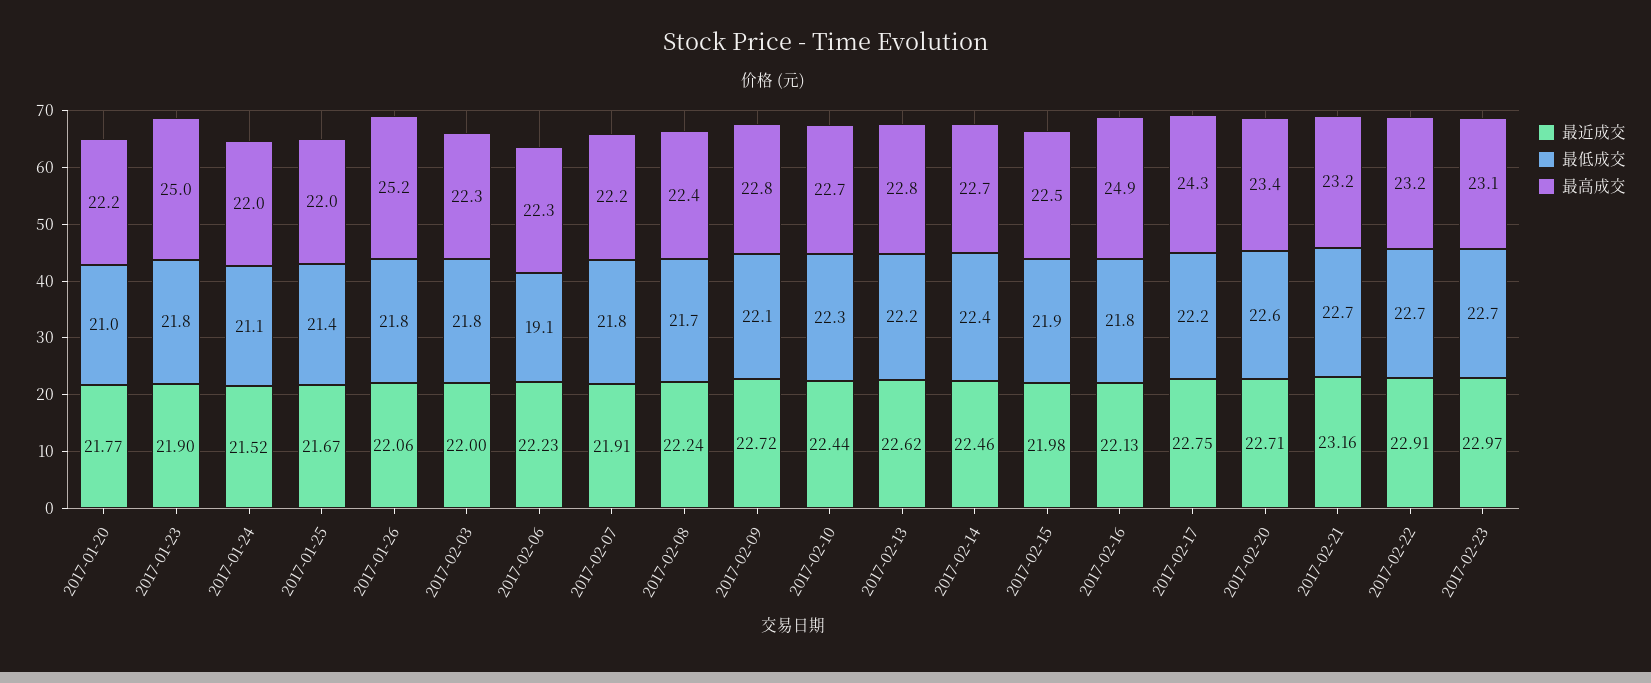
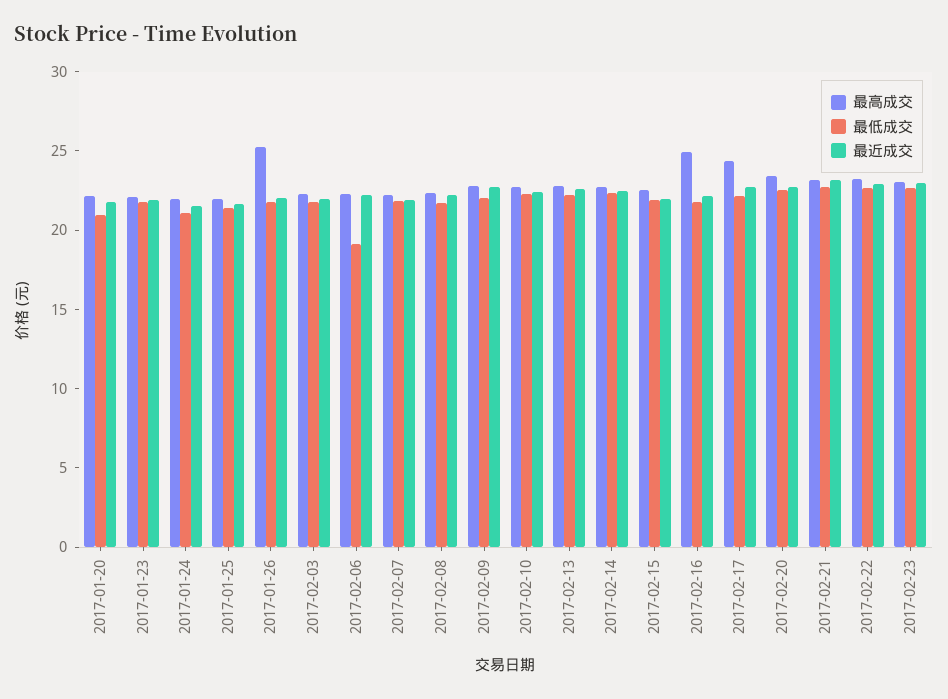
最高成交, 2017-01-23: 25 -> 22

